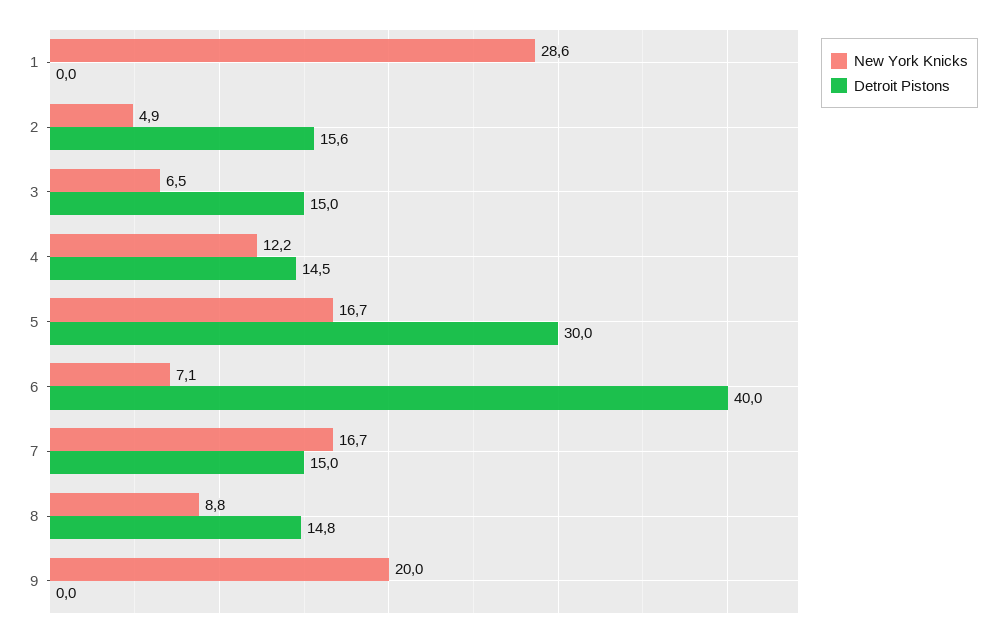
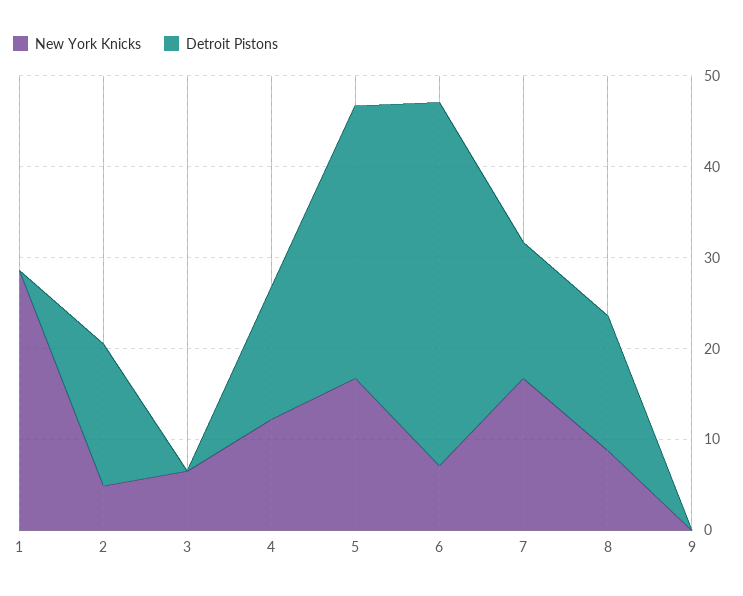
Detroit Pistons, 3: 15 -> 0
New York Knicks, 9: 20 -> 0

